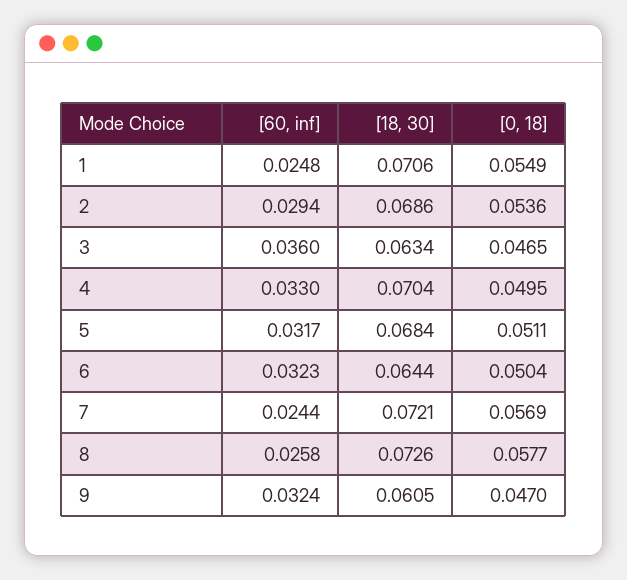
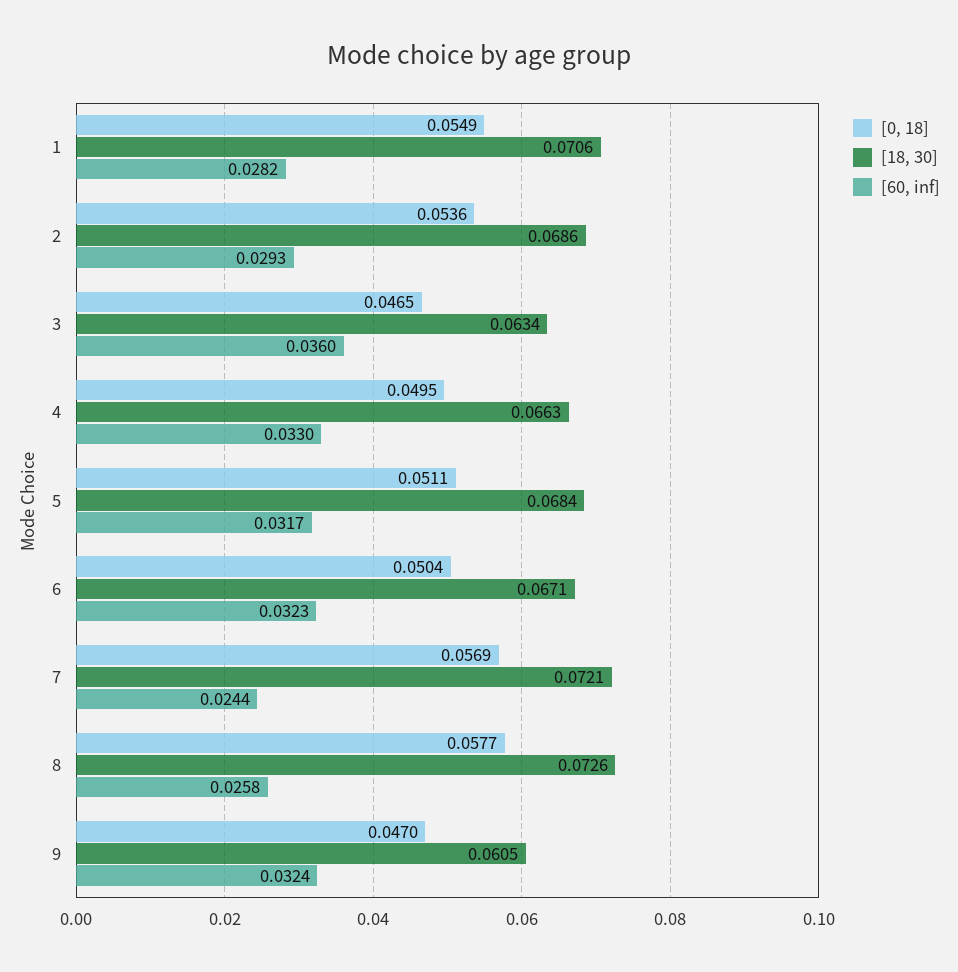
[60, inf], 1: 0.0248 -> 0.0282
[60, inf], 2: 0.0294 -> 0.0293
[18, 30], 4: 0.0704 -> 0.0663
[18, 30], 6: 0.0644 -> 0.0671

